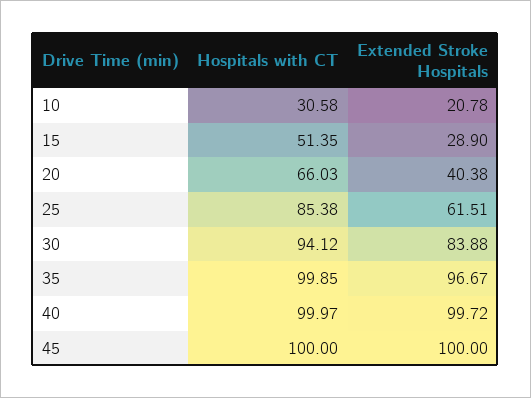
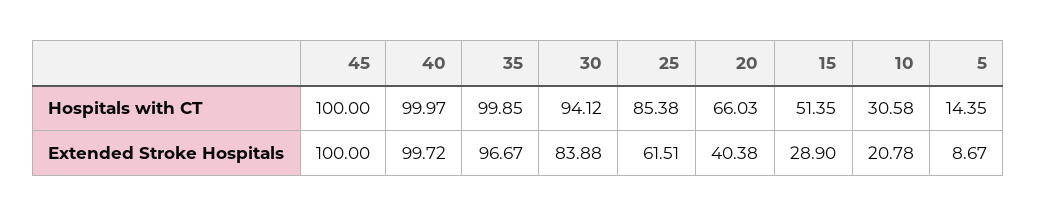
Hospitals with CT, 5: none -> 14.35
Extended Stroke Hospitals, 5: none -> 8.67

